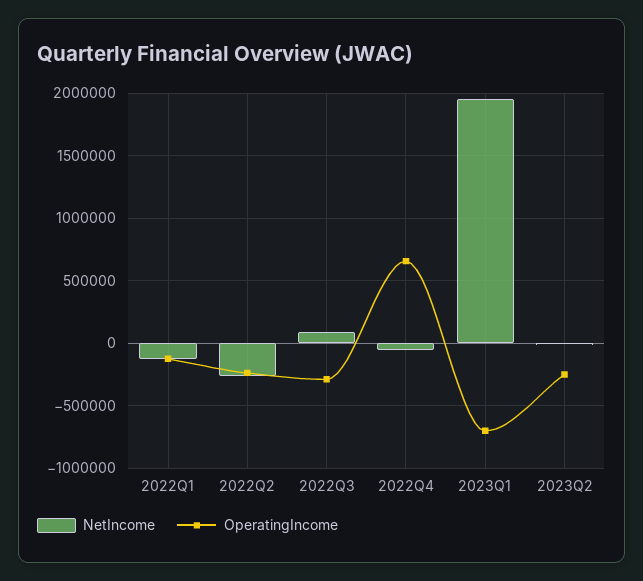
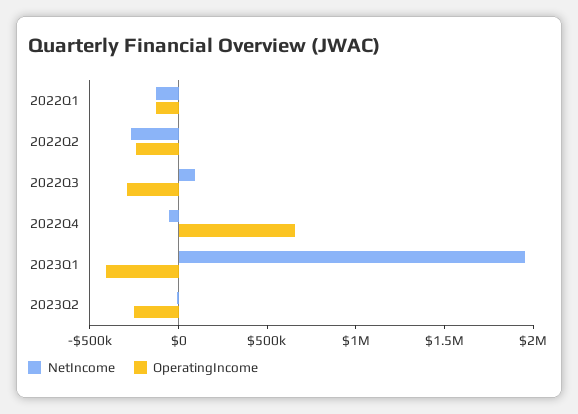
OperatingIncome, 2023Q1: -700000 -> -400000

